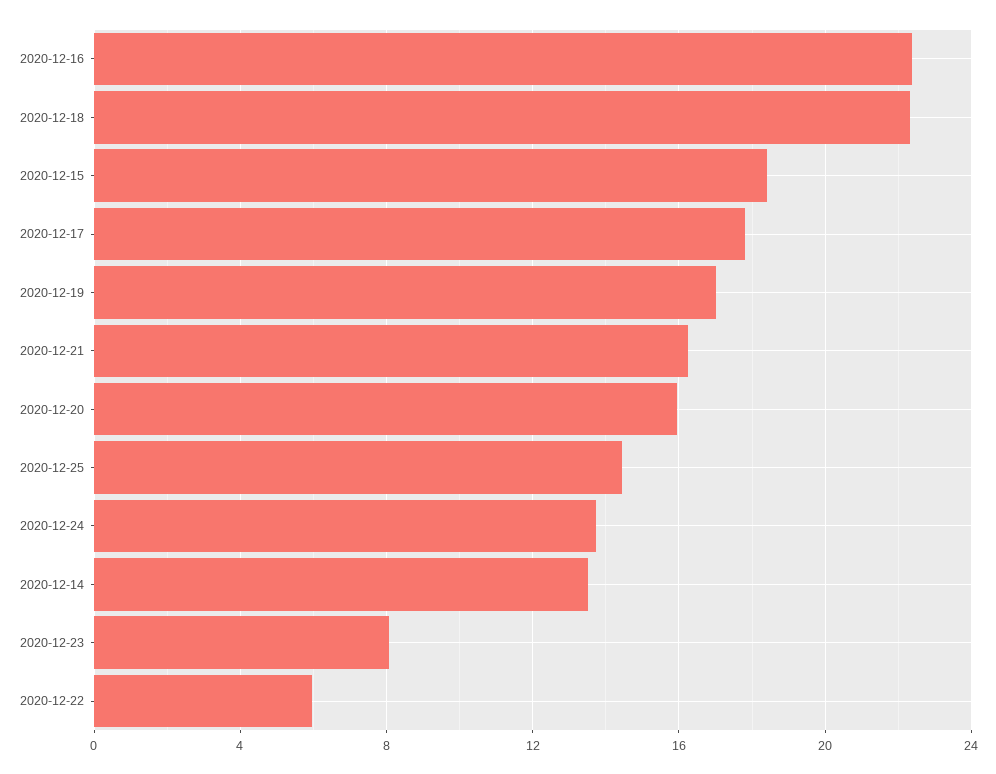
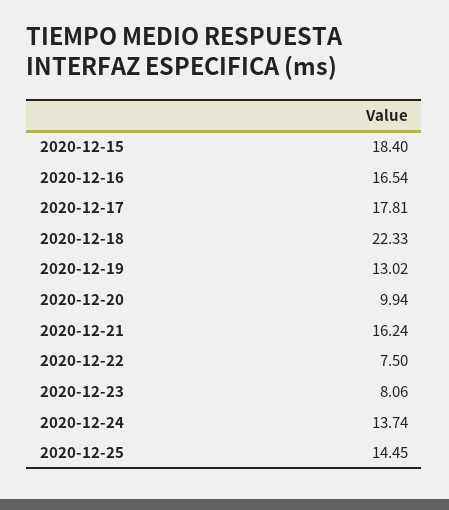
2020-12-16: 22.5 -> 16.54
2020-12-19: 17 -> 13.02
2020-12-20: 16 -> 9.94
2020-12-14: 13.5 -> none
2020-12-22: 6 -> 7.5

